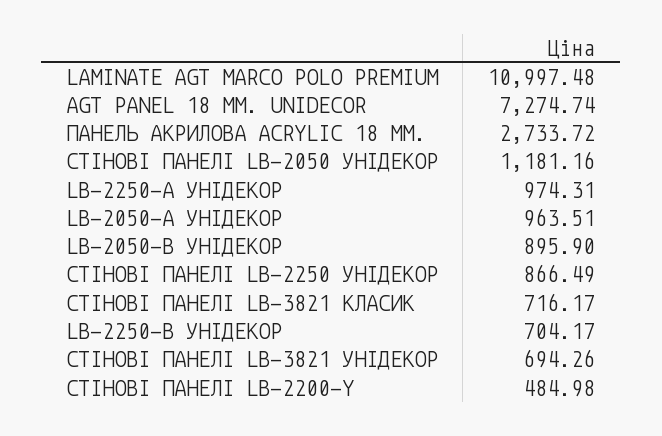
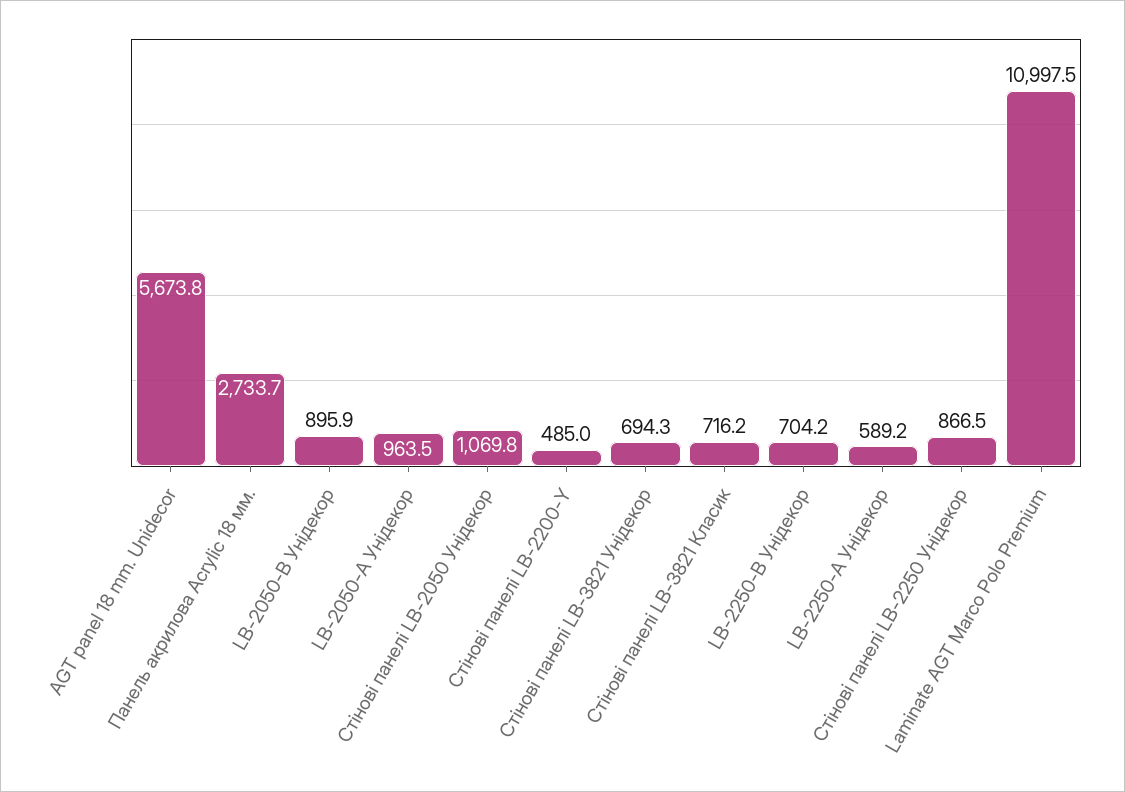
AGT PANEL 18 MM. UNIDECOR: 7274.74 -> 5673.8
СТІНОВІ ПАНЕЛІ LB-2050 УНІДЕКОР: 1181.16 -> 1069.8
LB-2250-А УНІДЕКОР: 974.31 -> 589.2

